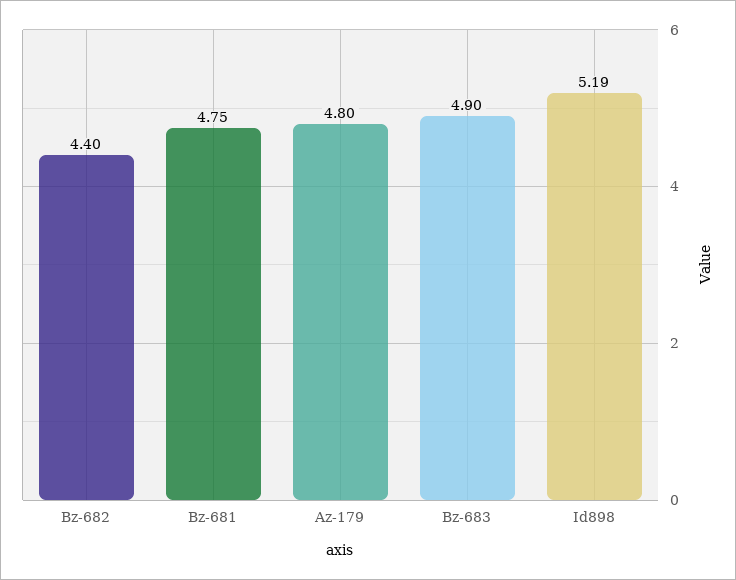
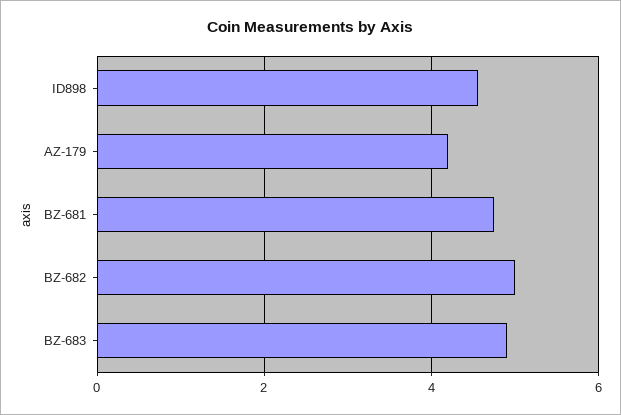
Bz-682: 4.4 -> 5
Az-179: 4.8 -> 4.2
Id898: 5.19 -> 4.6

